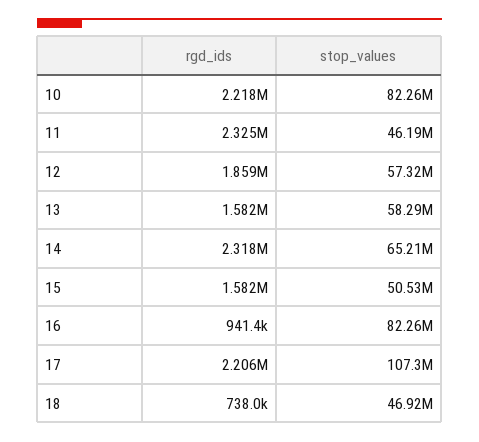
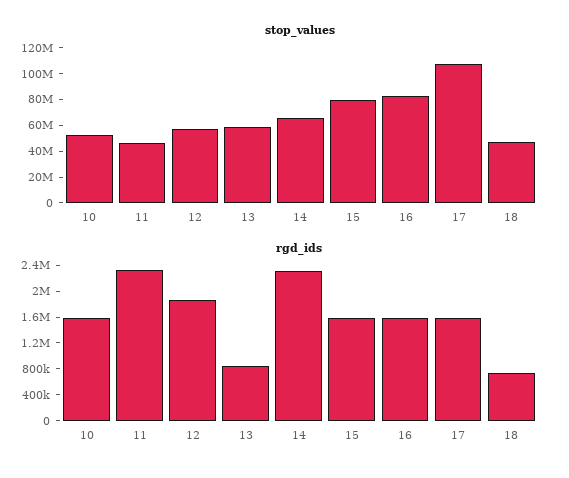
rgd_ids, 10: 2218000 -> 1600000
stop_values, 10: 82260000 -> 50000000
rgd_ids, 13: 1582000 -> 800000
stop_values, 15: 50530000 -> 80000000
rgd_ids, 16: 941400 -> 1600000
rgd_ids, 17: 2206000 -> 1600000

